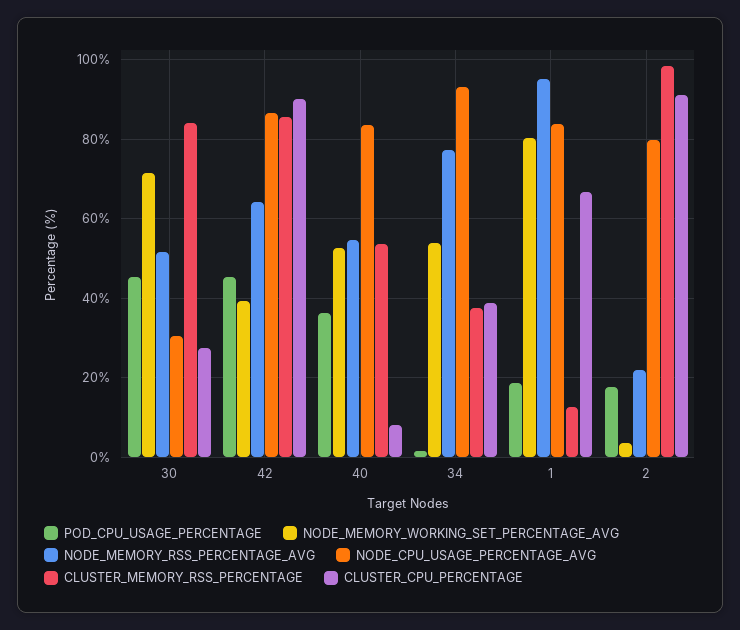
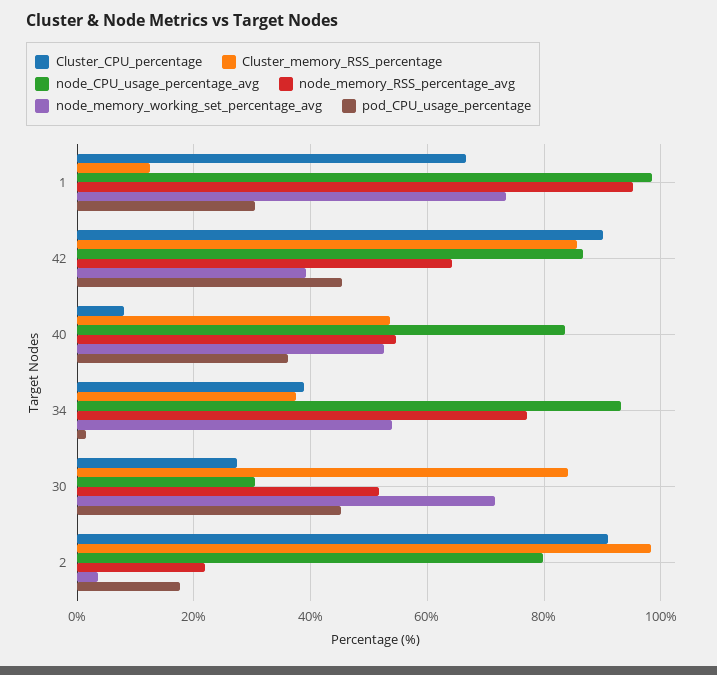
POD_CPU_USAGE_PERCENTAGE, 1: 18 -> 30
NODE_MEMORY_WORKING_SET_PERCENTAGE_AVG, 1: 80 -> 74
NODE_CPU_USAGE_PERCENTAGE_AVG, 1: 84 -> 98

